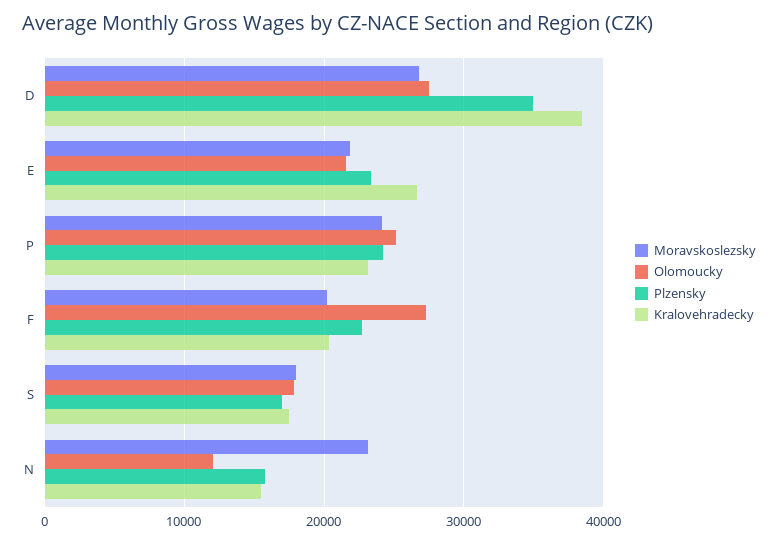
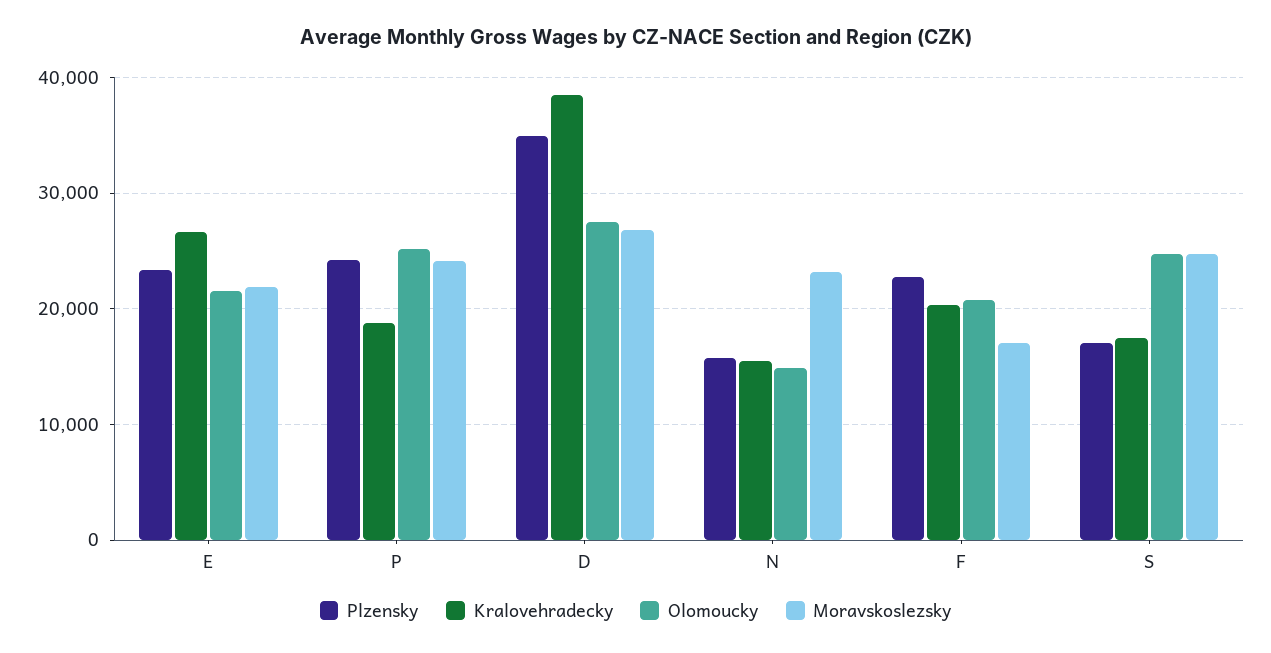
Kralovehradecky, P: 23000 -> 19000
Moravskoslezsky, F: 20000 -> 17000
Olomoucky, F: 27000 -> 21000
Moravskoslezsky, S: 18000 -> 25000
Olomoucky, S: 18000 -> 25000
Olomoucky, N: 12000 -> 15000

